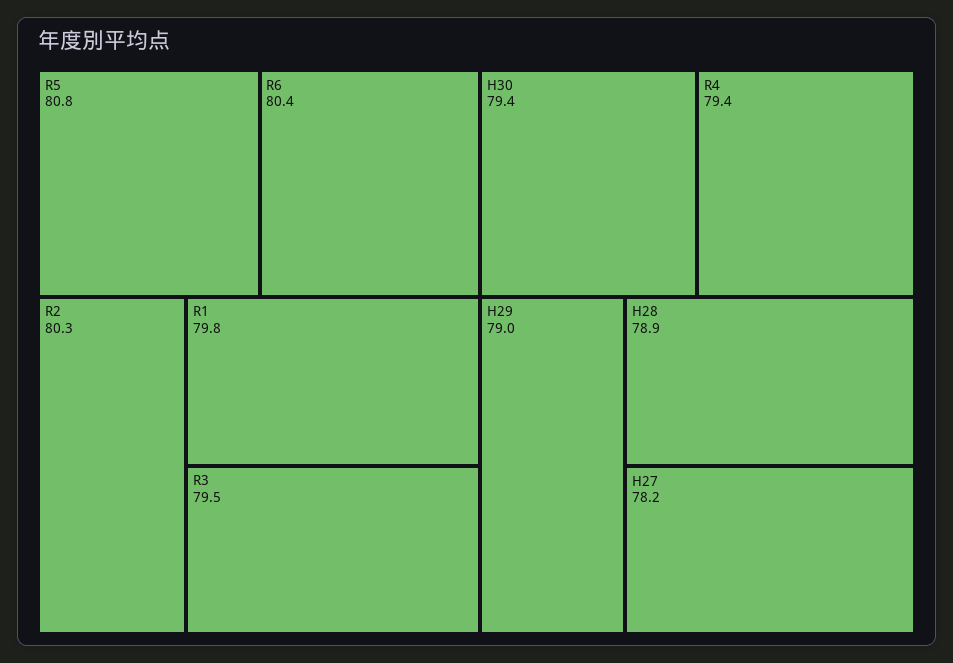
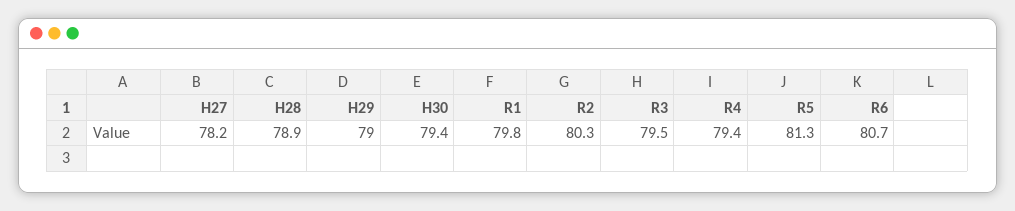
R5: 80.8 -> 81.3
R6: 80.4 -> 80.7

